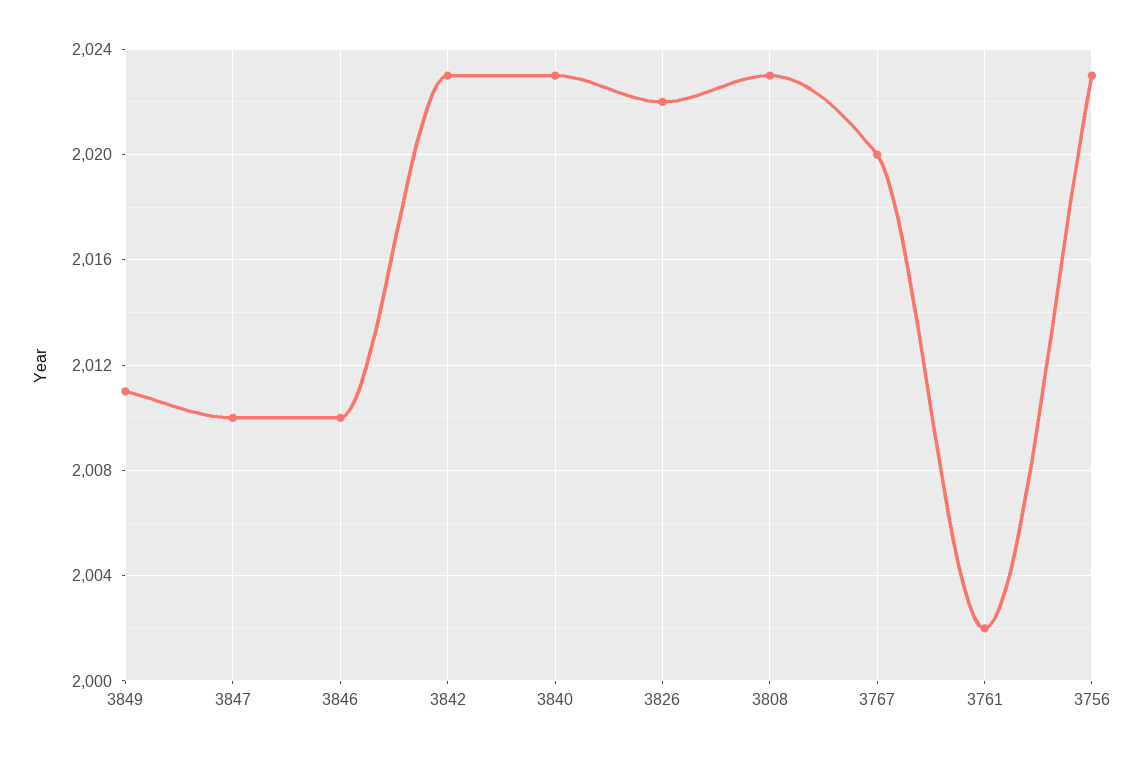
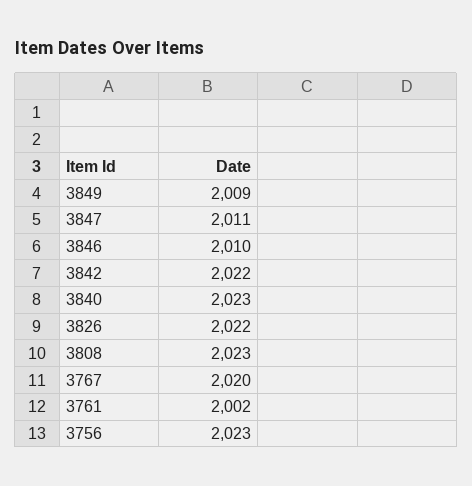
3849: 2011 -> 2009
3847: 2010 -> 2011
3842: 2023 -> 2022

